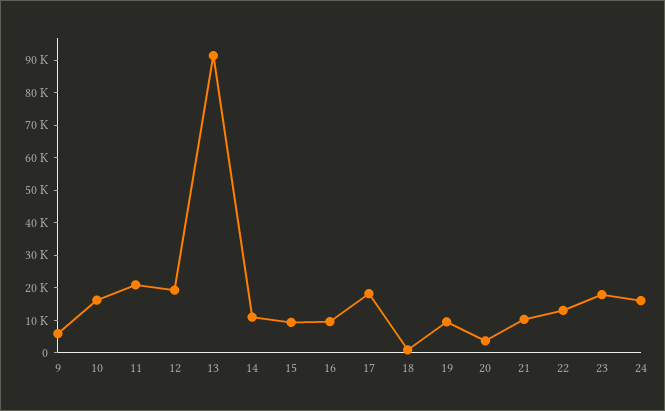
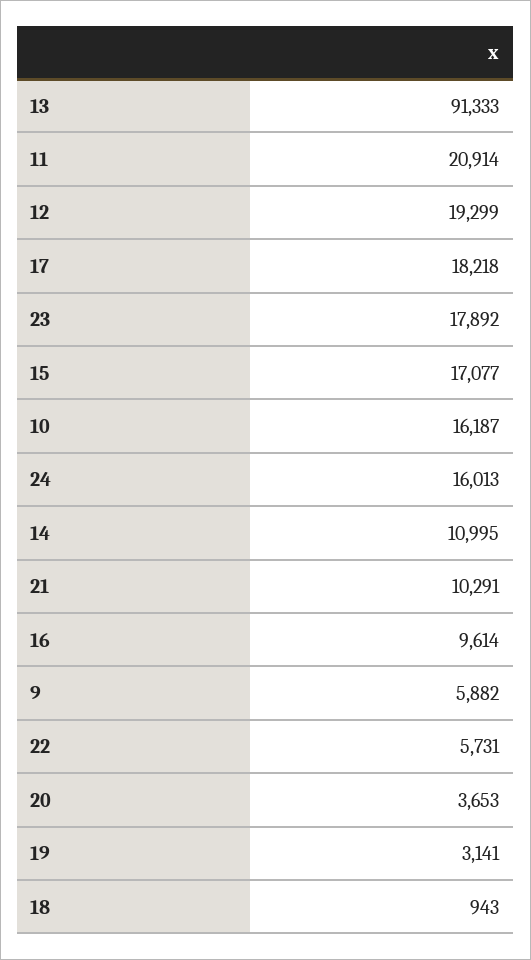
15: 10000 -> 17077
19: 10000 -> 3141
22: 12500 -> 5731

